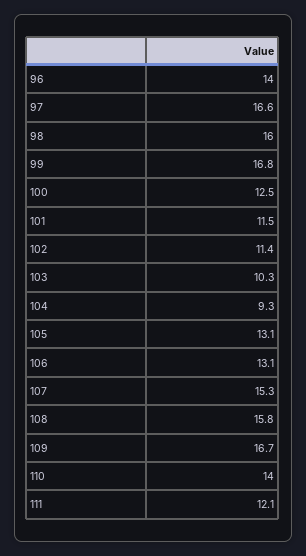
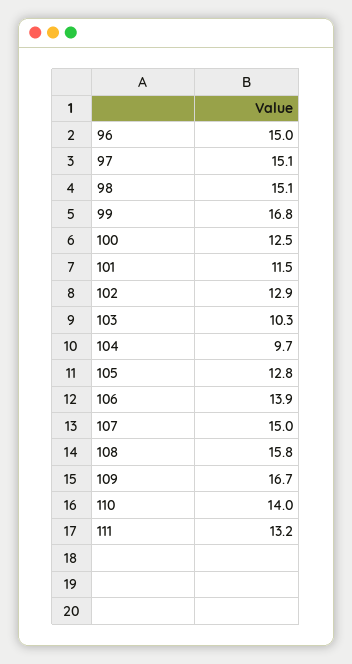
96: 14 -> 15
97: 16.6 -> 15.1
98: 16 -> 15.1
102: 11.4 -> 12.9
104: 9.3 -> 9.7
105: 13.1 -> 12.8
106: 13.1 -> 13.9
107: 15.3 -> 15
111: 12.1 -> 13.2

